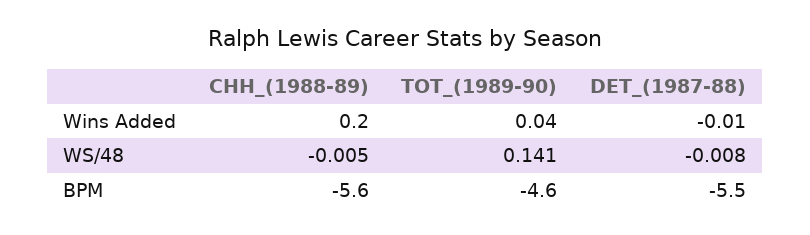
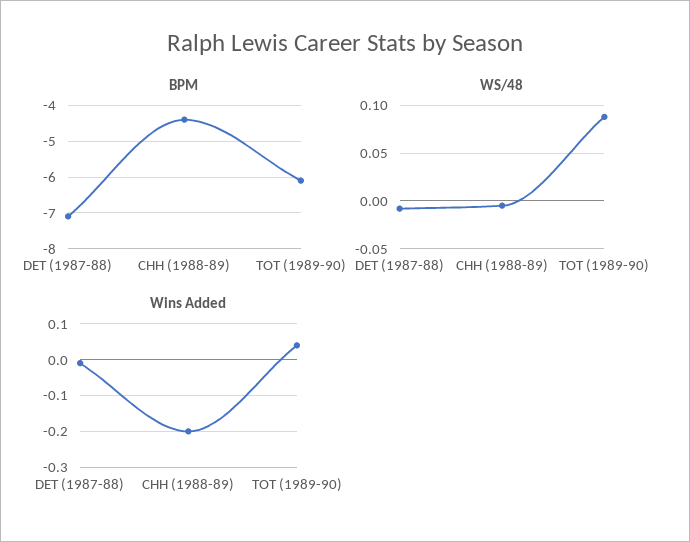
Wins Added, CHH_(1988-89): 0.2 -> -0.2
WS/48, TOT_(1989-90): 0.141 -> 0.09
BPM, CHH_(1988-89): -5.6 -> -4.5
BPM, TOT_(1989-90): -4.6 -> -6
BPM, DET_(1987-88): -5.5 -> -7

